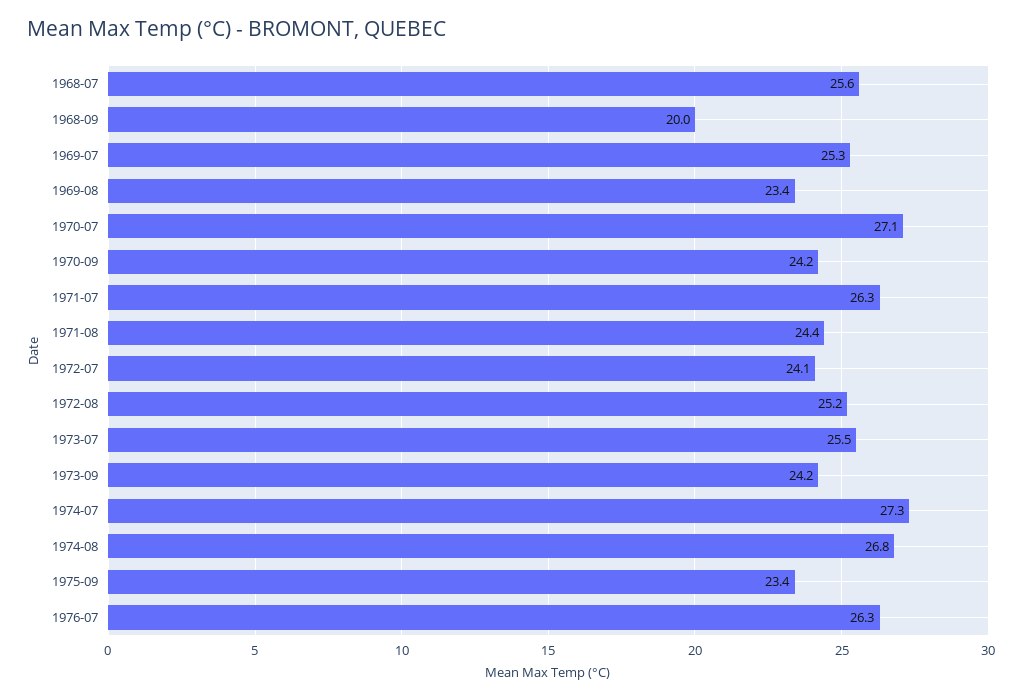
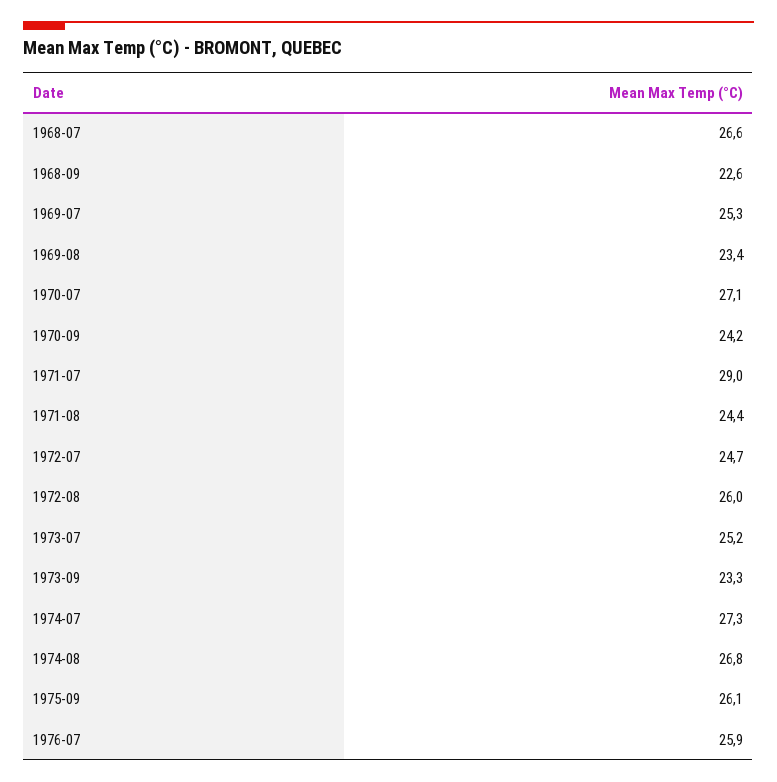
1968-07: 25.6 -> 26.6
1968-09: 20 -> 22.6
1971-07: 26.3 -> 29
1972-07: 24.1 -> 24.7
1972-08: 25.2 -> 26
1973-07: 25.5 -> 25.2
1973-09: 24.2 -> 23.3
1975-09: 23.4 -> 26.1
1976-07: 26.3 -> 25.9

